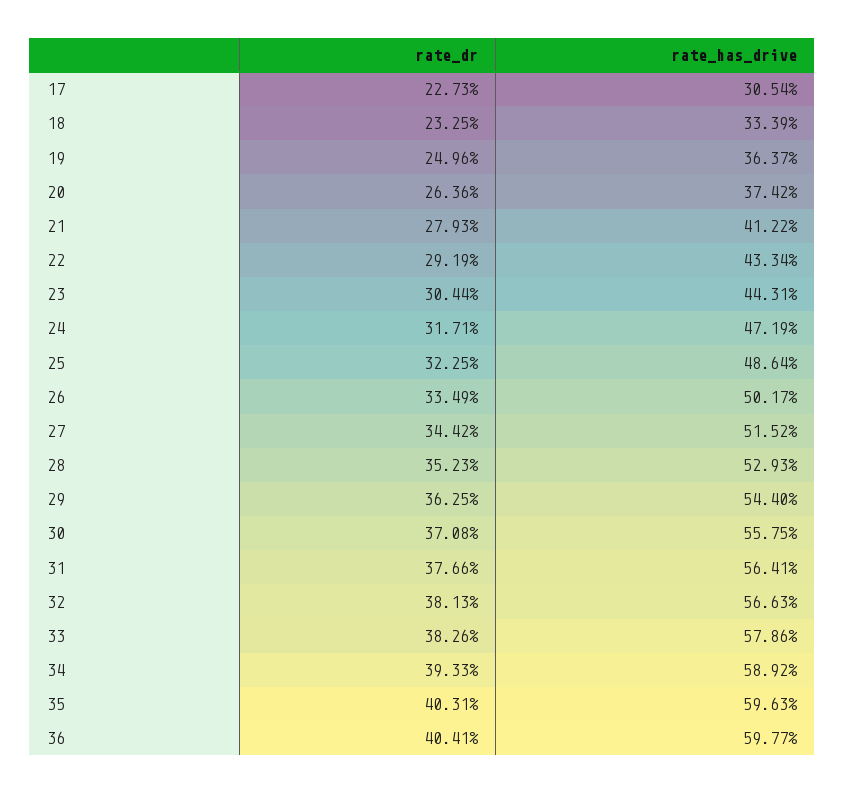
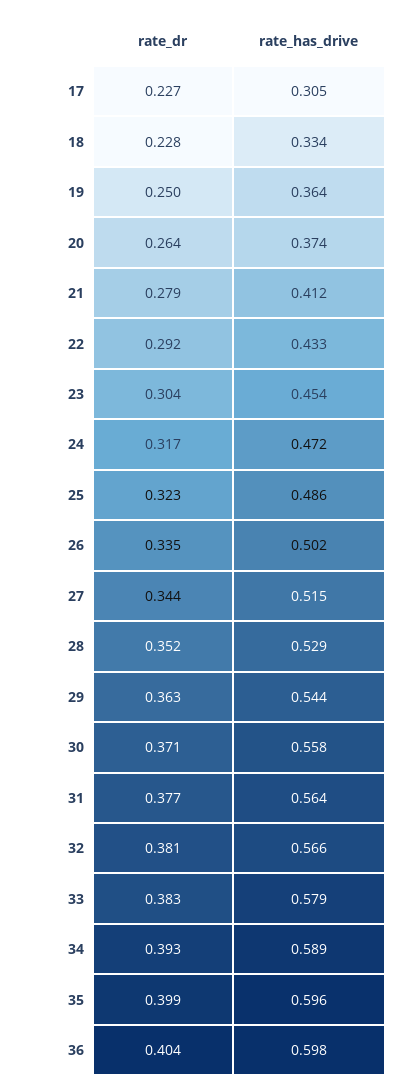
rate_dr, 18: 0.2325 -> 0.228
rate_has_drive, 23: 0.4431 -> 0.454
rate_dr, 35: 0.4031 -> 0.399

